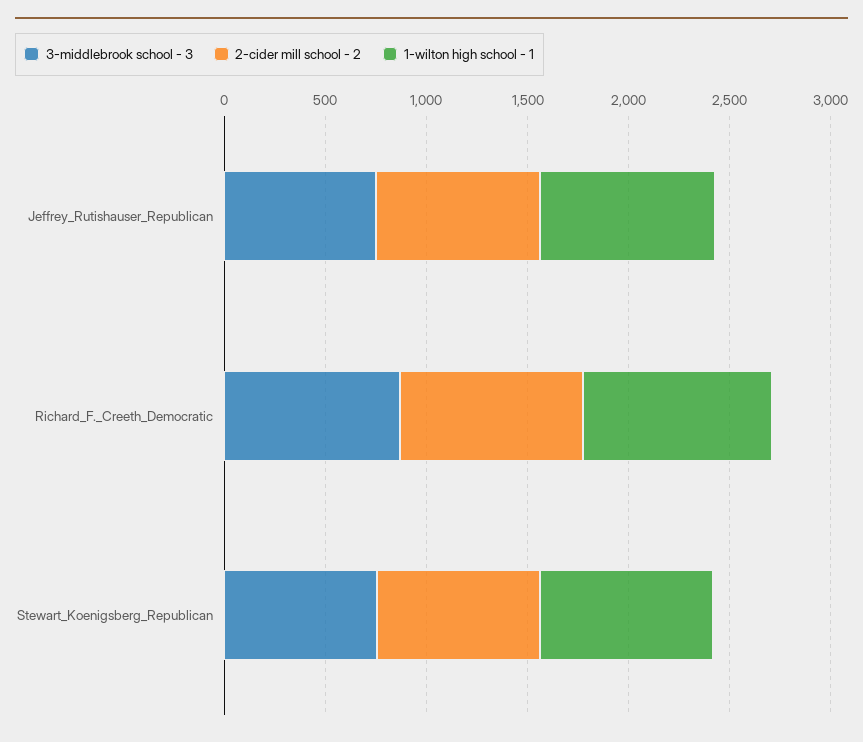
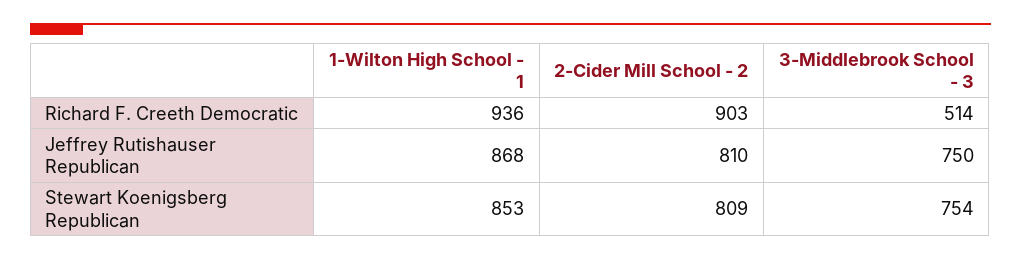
3-middlebrook school - 3, Richard_F._Creeth_Democratic: 900 -> 514

